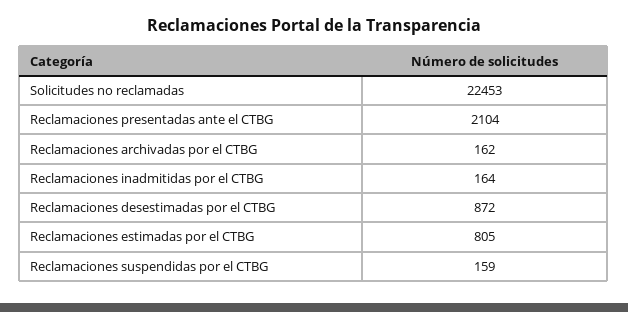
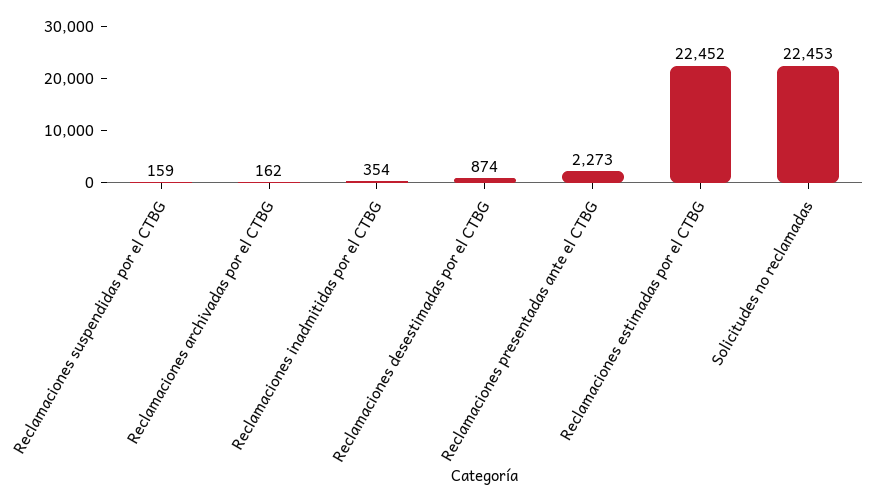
Reclamaciones presentadas ante el CTBG: 2104 -> 2273
Reclamaciones inadmitidas por el CTBG: 164 -> 354
Reclamaciones desestimadas por el CTBG: 872 -> 874
Reclamaciones estimadas por el CTBG: 805 -> 22452

